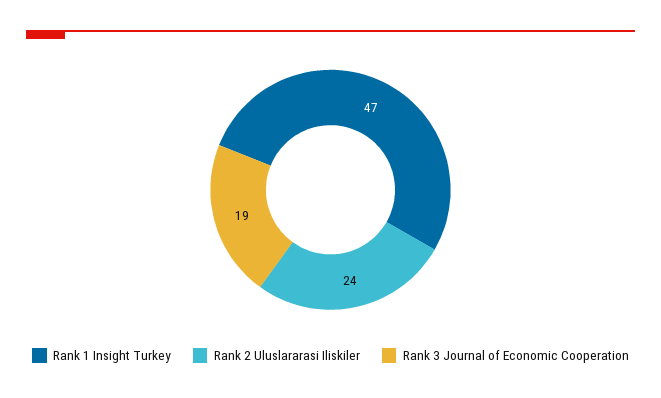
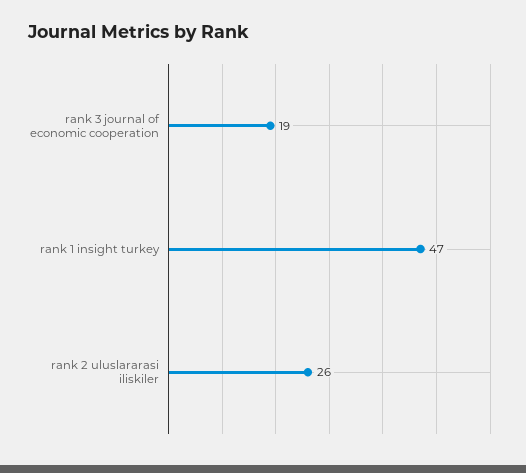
Rank 2 Uluslararasi Iliskiler: 24 -> 26

